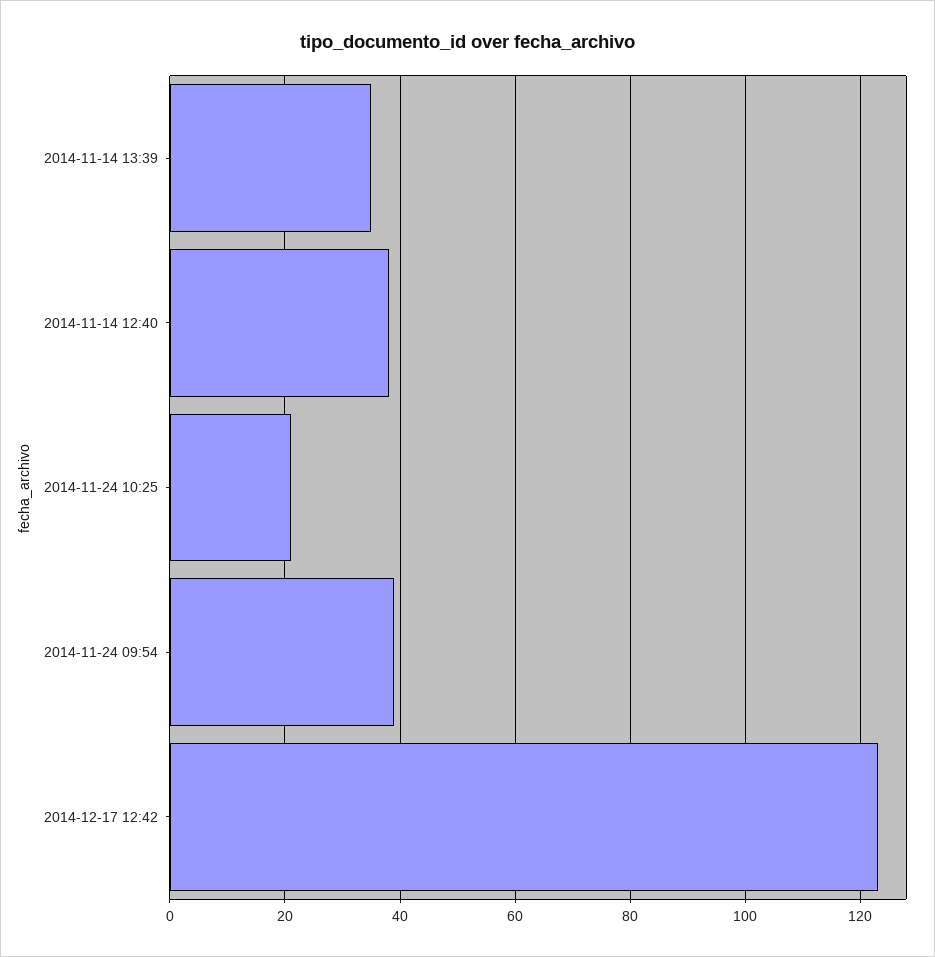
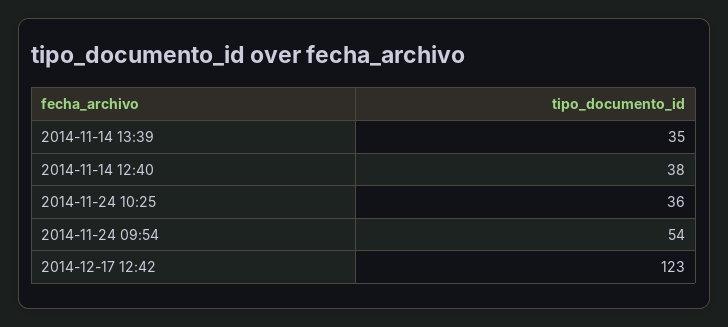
2014-11-24 10:25: 20 -> 36
2014-11-24 09:54: 40 -> 54

